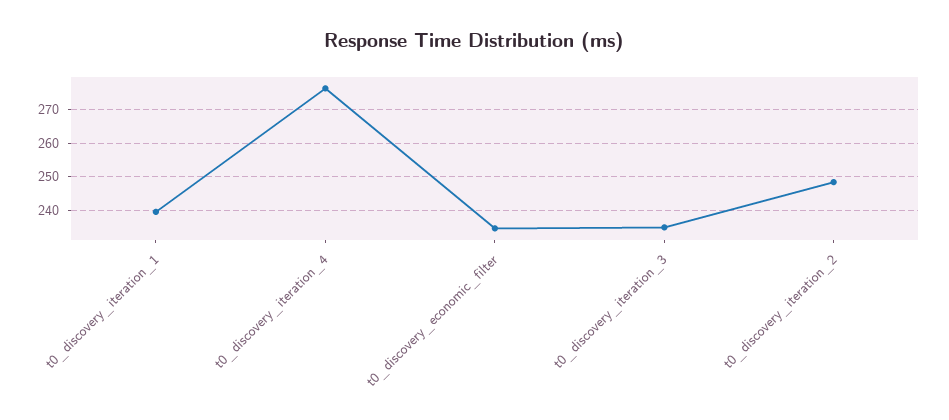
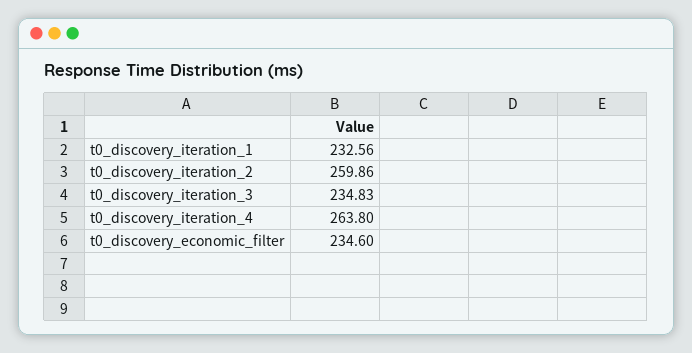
t0_discovery_iteration_1: 240 -> 232.56
t0_discovery_iteration_4: 276 -> 263.8
t0_discovery_iteration_2: 248 -> 259.86

